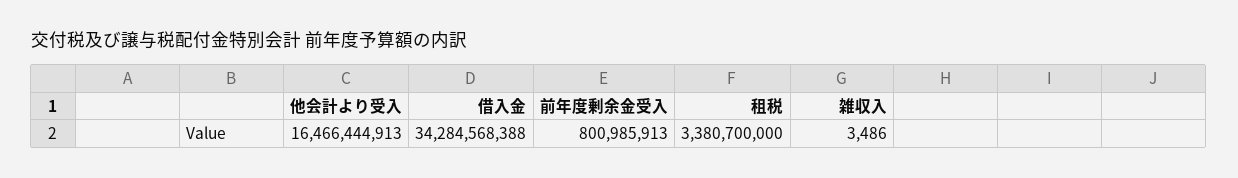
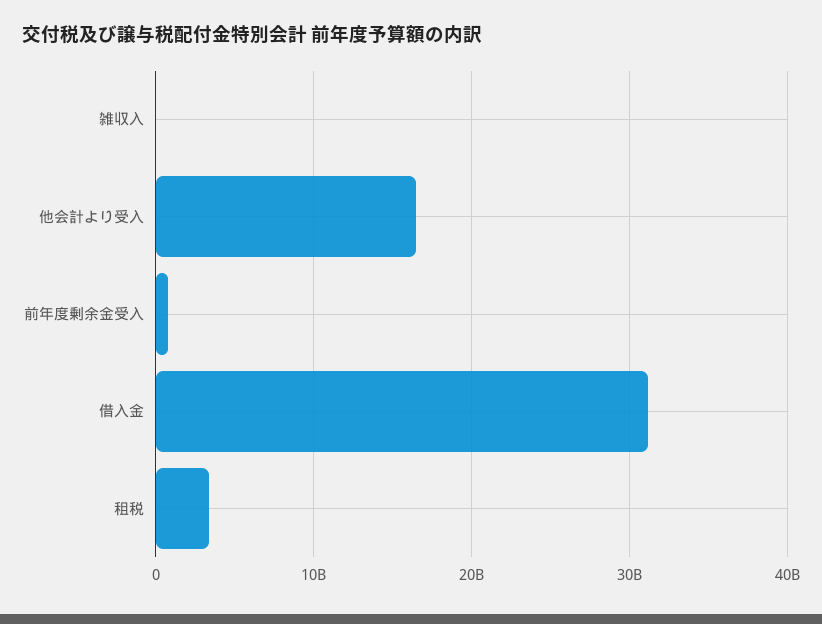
借入金: 34284568388 -> 31000000000

